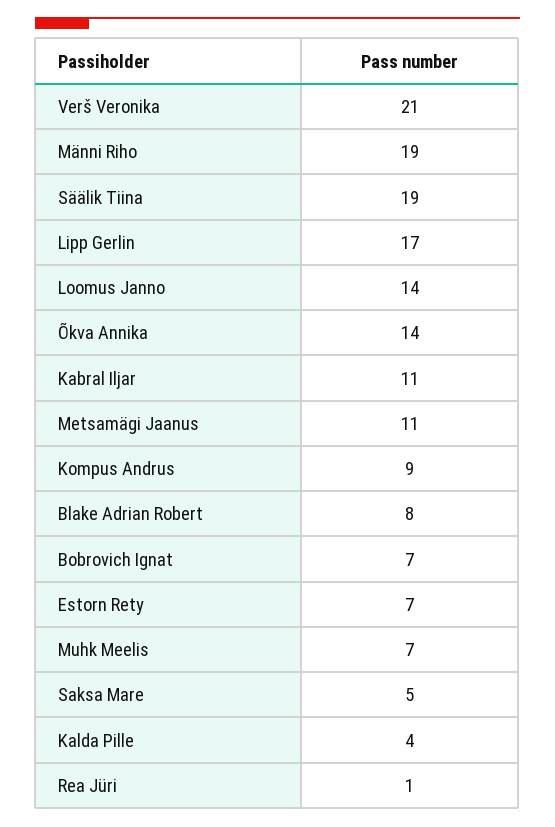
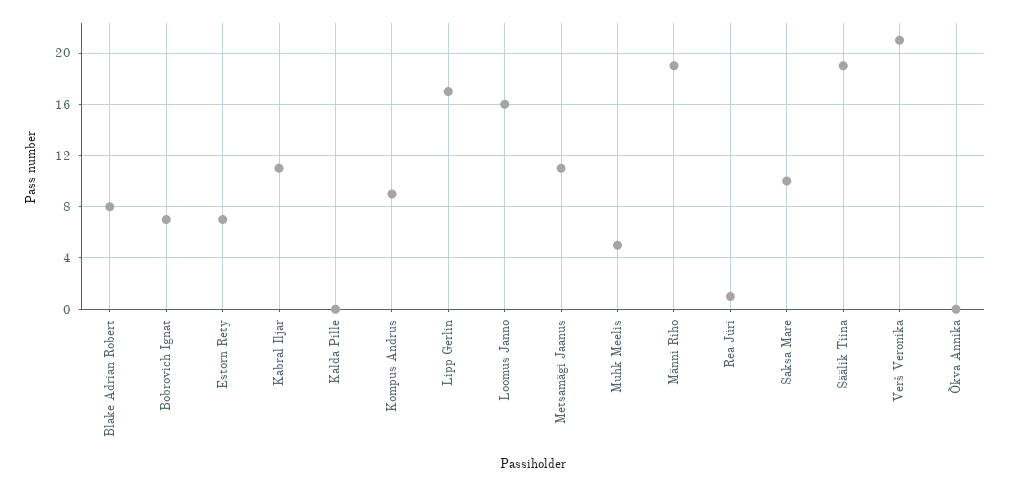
Loomus Janno: 14 -> 16
Õkva Annika: 14 -> 0
Muhk Meelis: 7 -> 5
Saksa Mare: 5 -> 10
Kalda Pille: 4 -> 0

